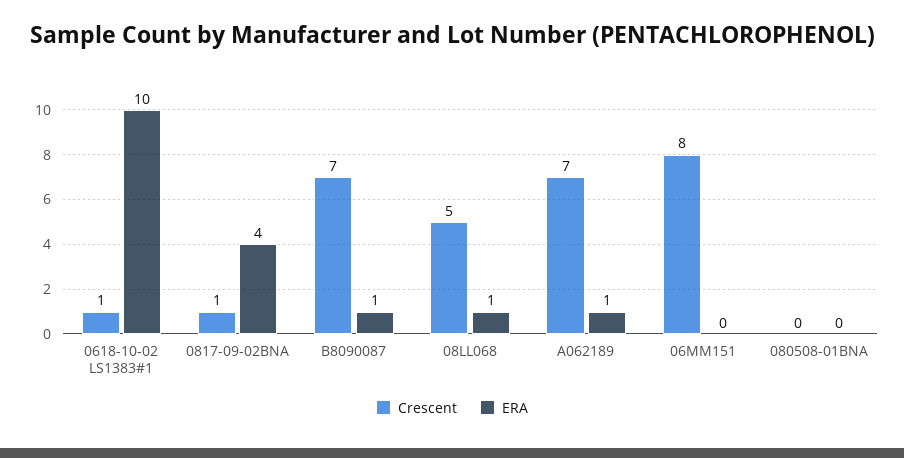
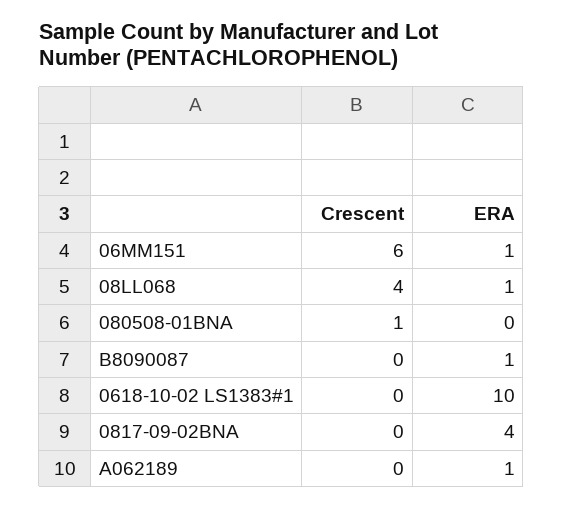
Crescent, 0618-10-02 LS1383#1: 1 -> 0
Crescent, 0817-09-02BNA: 1 -> 0
Crescent, B8090087: 7 -> 0
Crescent, 08LL068: 5 -> 4
Crescent, A062189: 7 -> 0
Crescent, 06MM151: 8 -> 6
ERA, 06MM151: 0 -> 1
Crescent, 080508-01BNA: 0 -> 1

